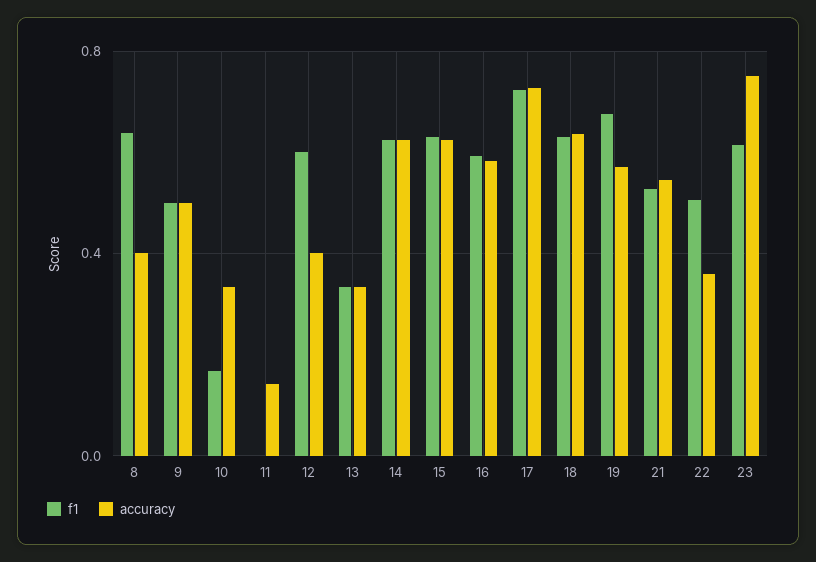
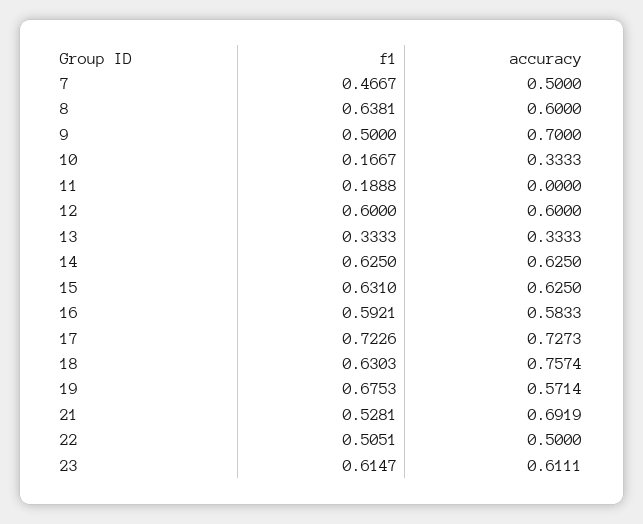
accuracy, 8: 0.4 -> 0.6
accuracy, 9: 0.5 -> 0.7
f1, 11: 0 -> 0.1888
accuracy, 11: 0.15 -> 0
accuracy, 12: 0.4 -> 0.6
accuracy, 18: 0.65 -> 0.7574
accuracy, 21: 0.55 -> 0.6919
accuracy, 22: 0.35 -> 0.5
accuracy, 23: 0.75 -> 0.6111
f1, 7: none -> 0.4667
accuracy, 7: none -> 0.5

